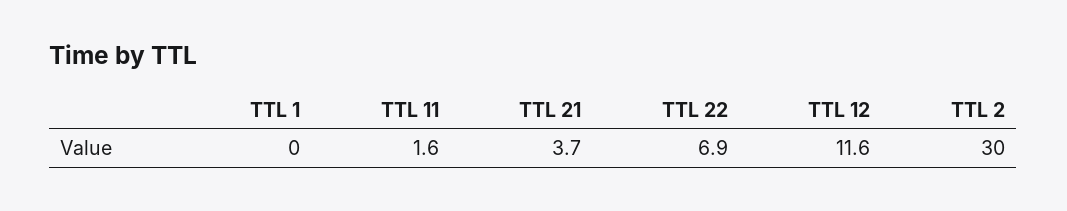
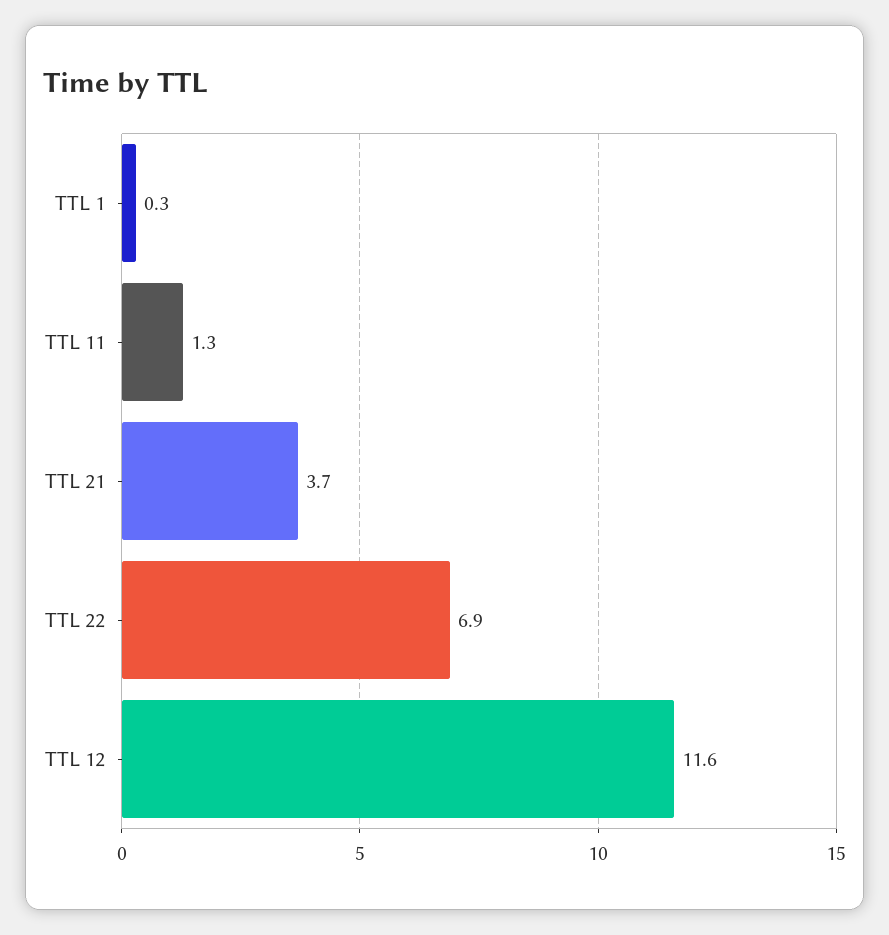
TTL 1: 0 -> 0.3
TTL 11: 1.6 -> 1.3
TTL 2: 30 -> none

